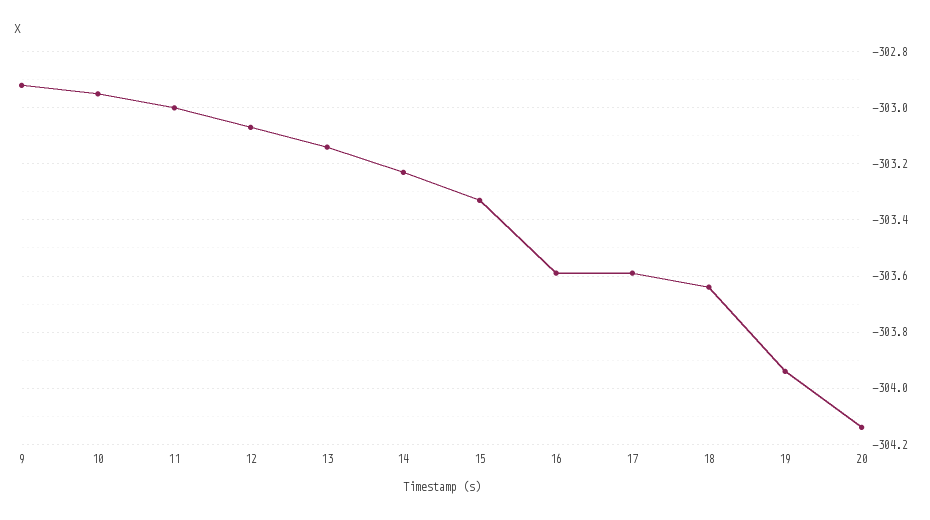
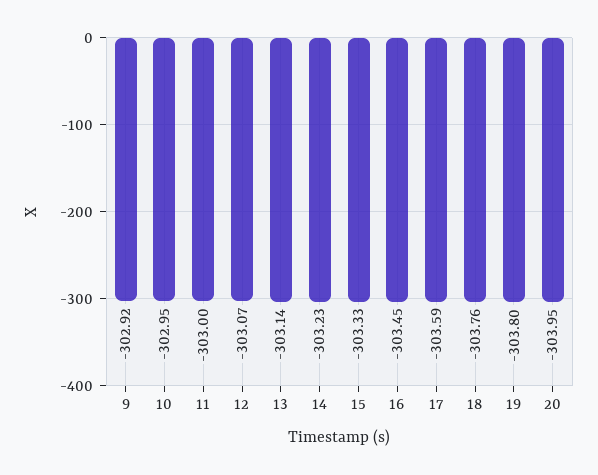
16: -303.6 -> -303.45
18: -303.65 -> -303.76
19: -303.95 -> -303.8
20: -304.15 -> -303.95

